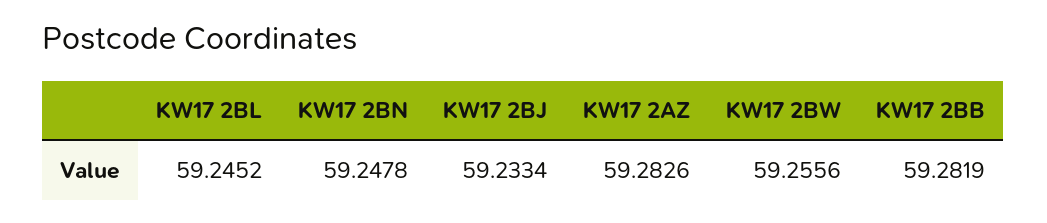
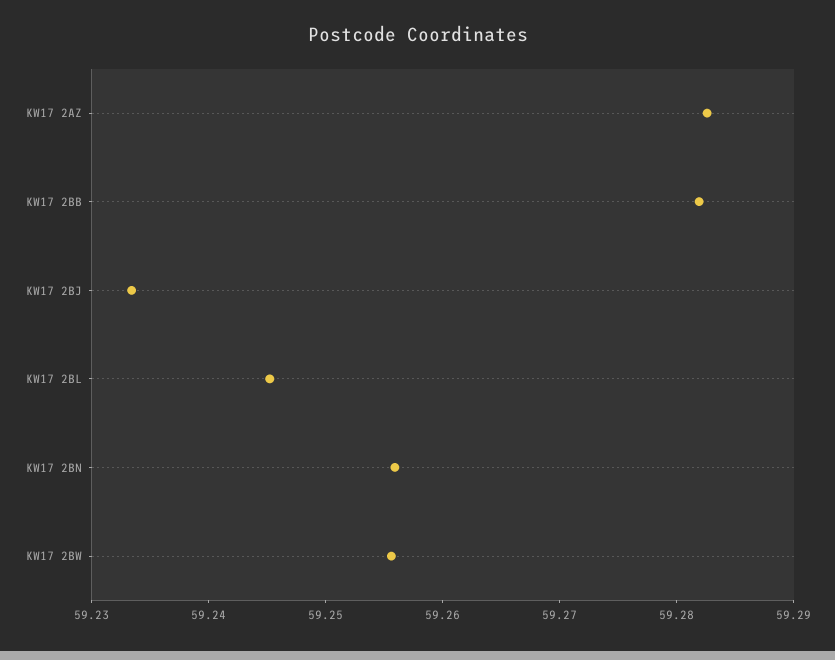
KW17 2BN: 59.2478 -> 59.256

